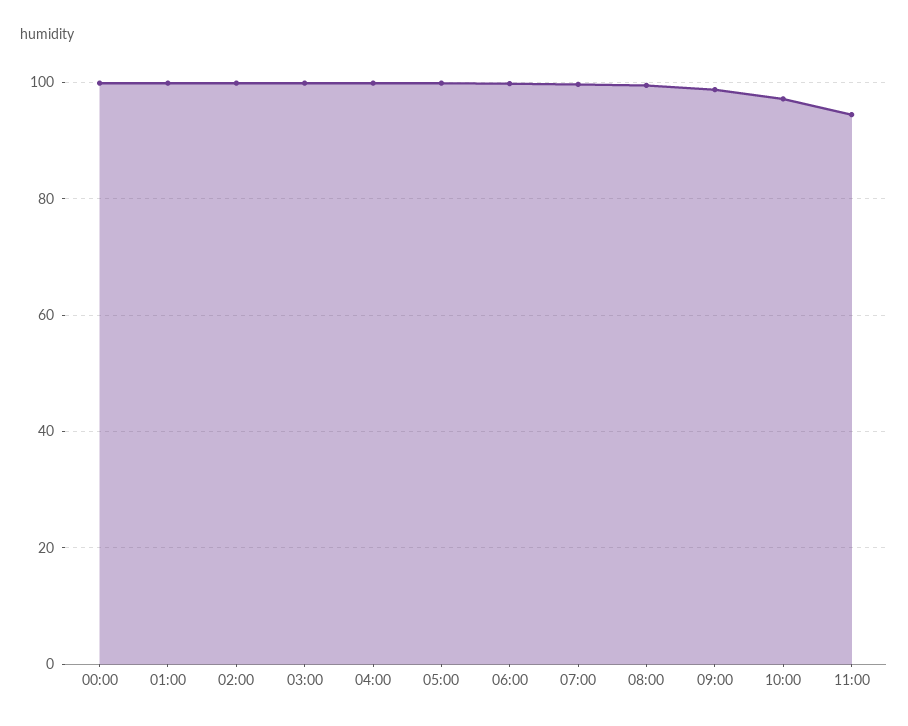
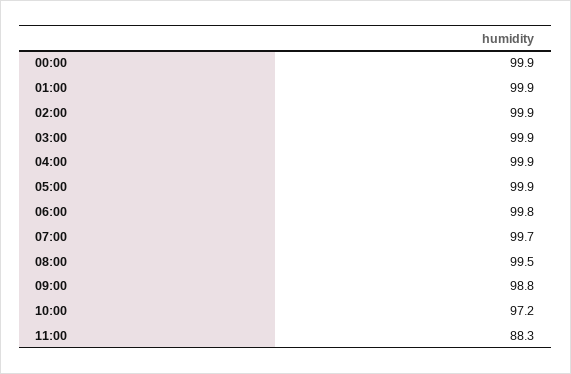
11:00: 94 -> 88.3

